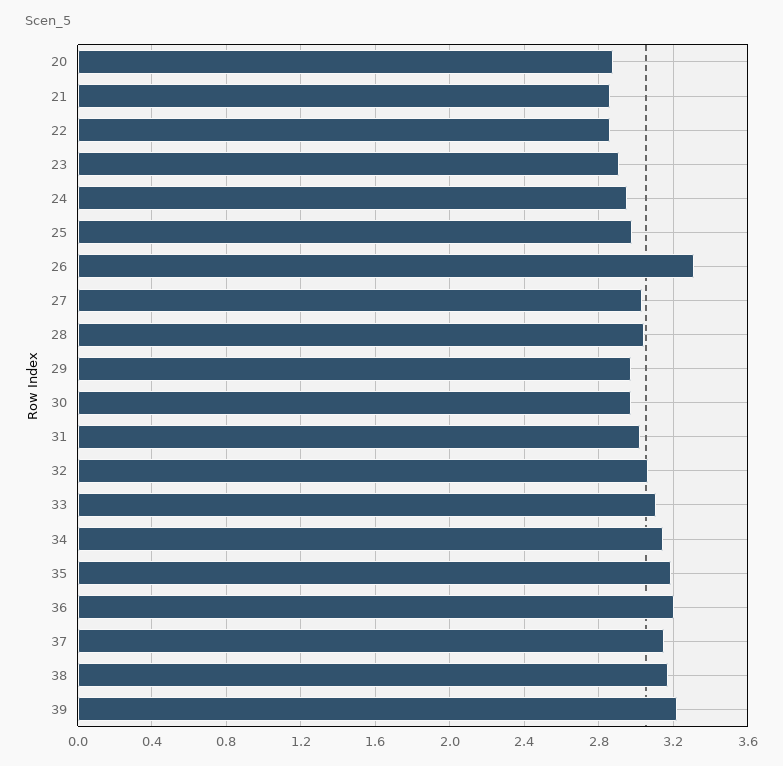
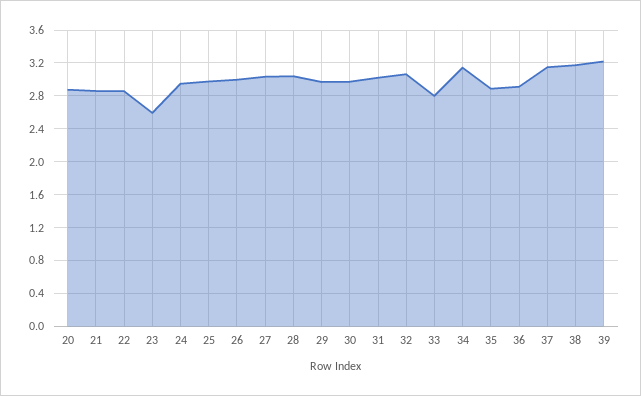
23: 2.9 -> 2.6
26: 3.3 -> 3
33: 3.1 -> 2.8
35: 3.2 -> 2.9
36: 3.2 -> 2.9

